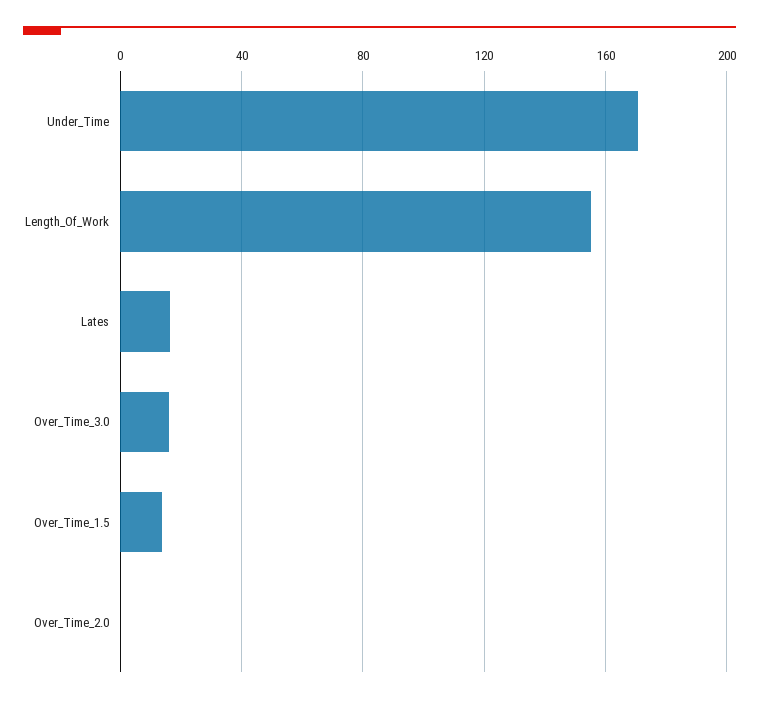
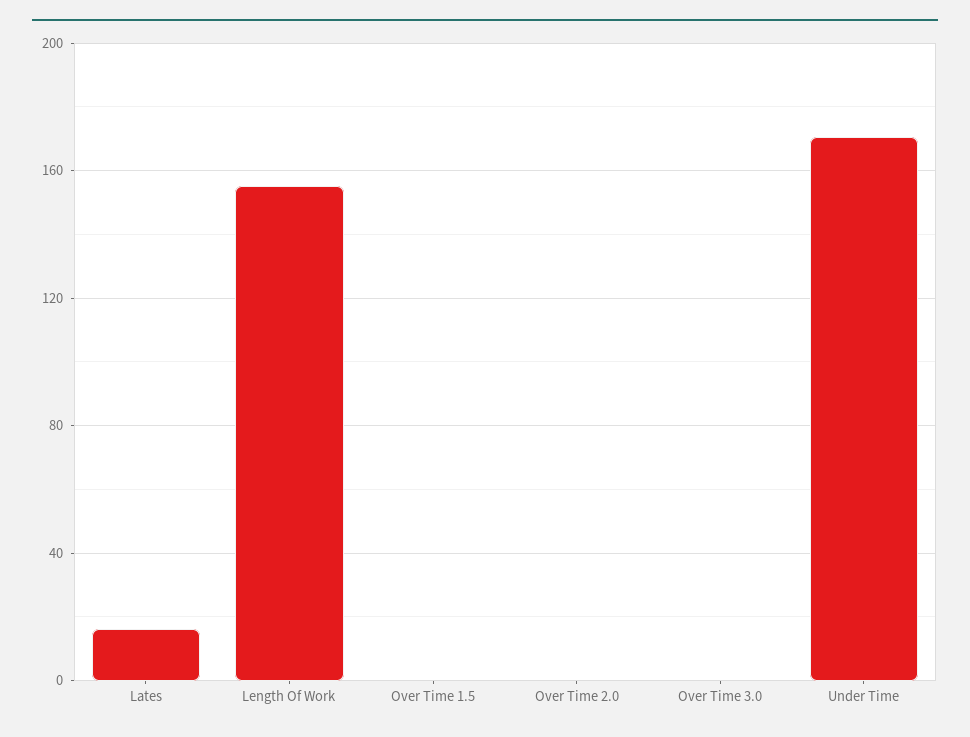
Over_Time_3.0: 15 -> 0
Over_Time_1.5: 15 -> 0

